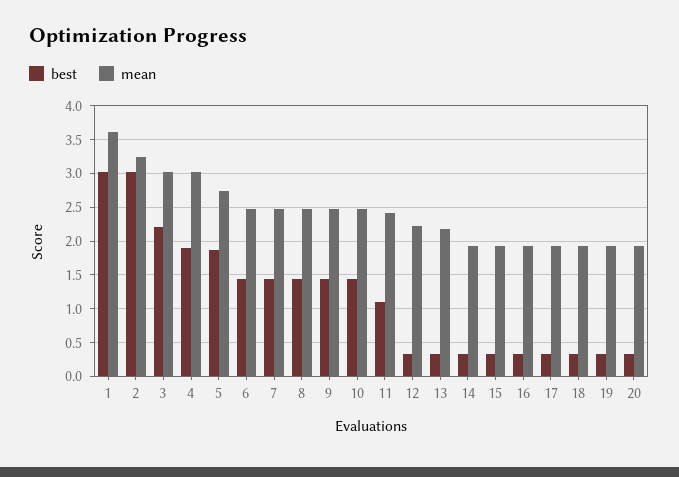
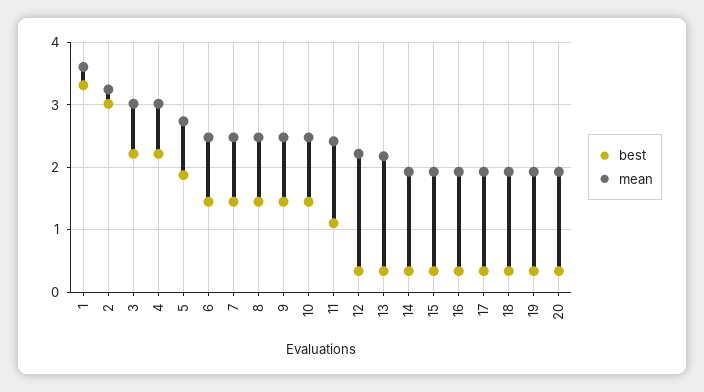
best, 1: 3 -> 3.3
best, 4: 1.9 -> 2.2

